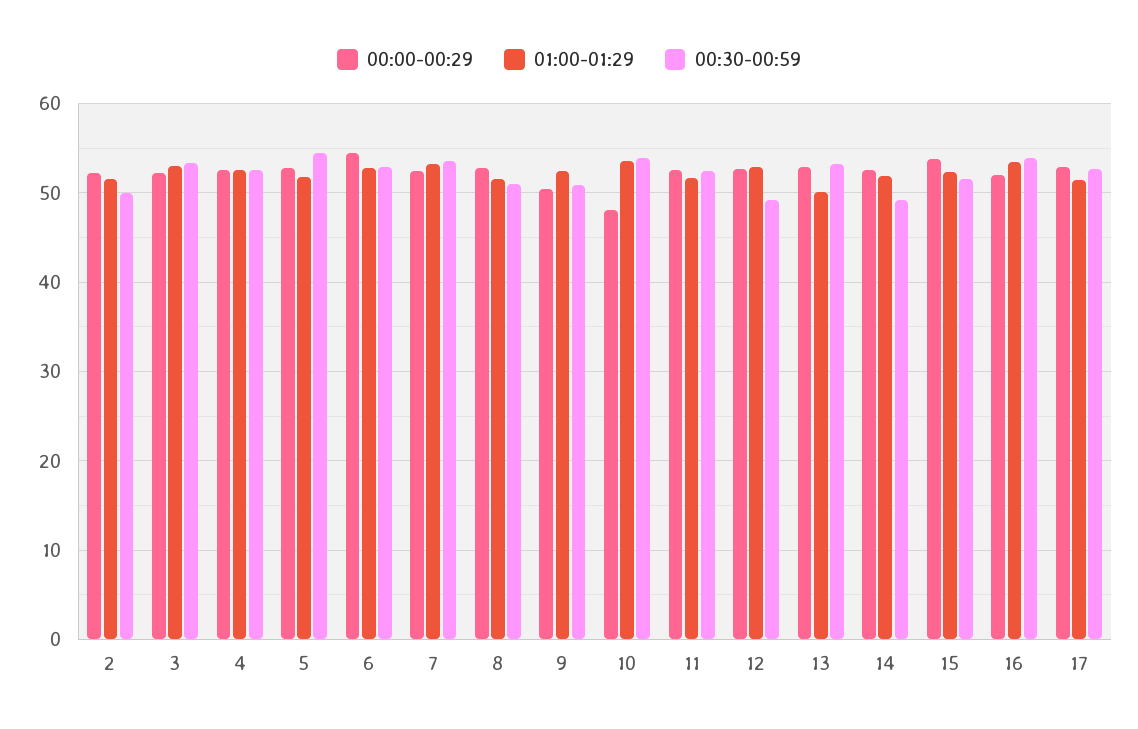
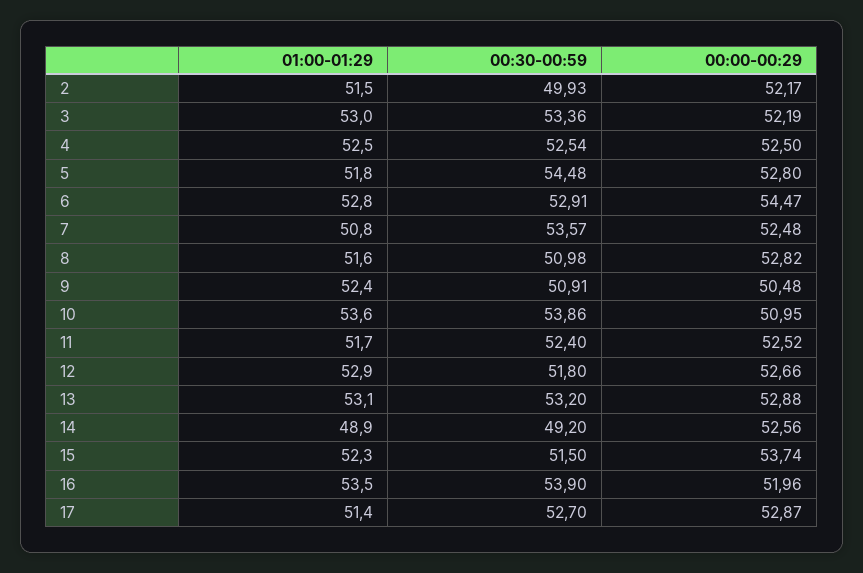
01:00-01:29, 7: 53 -> 50.8
00:00-00:29, 10: 48 -> 50.95
00:30-00:59, 12: 49 -> 51.8
01:00-01:29, 13: 50 -> 53.1
01:00-01:29, 14: 52 -> 48.9

